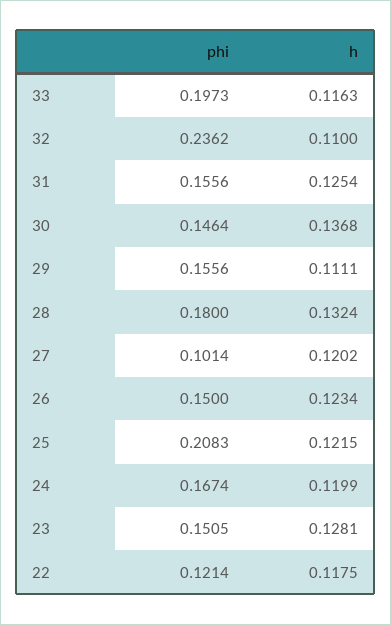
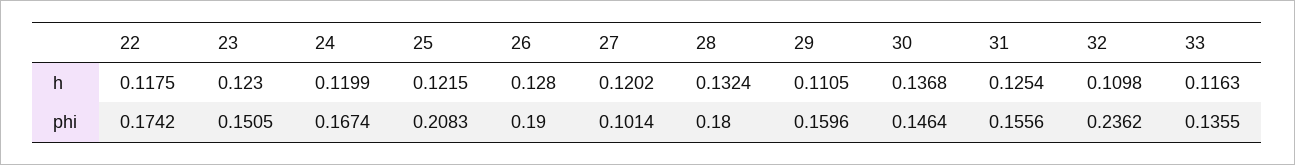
phi, 33: 0.1973 -> 0.1355
h, 32: 0.11 -> 0.1098
phi, 29: 0.1556 -> 0.1596
h, 29: 0.1111 -> 0.1105
phi, 26: 0.15 -> 0.19
h, 26: 0.1234 -> 0.128
h, 23: 0.1281 -> 0.123
phi, 22: 0.1214 -> 0.1742

